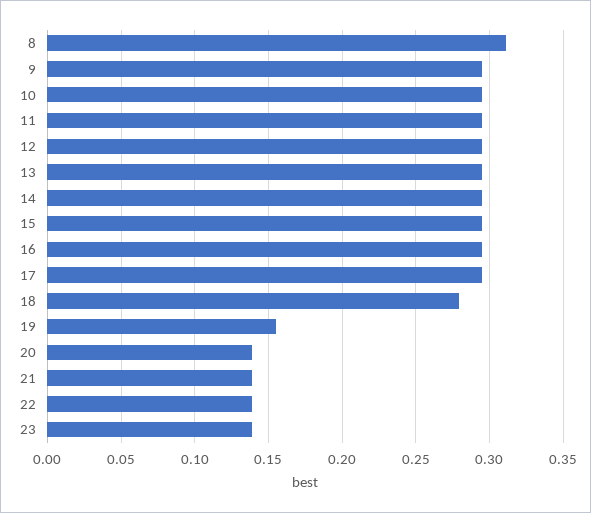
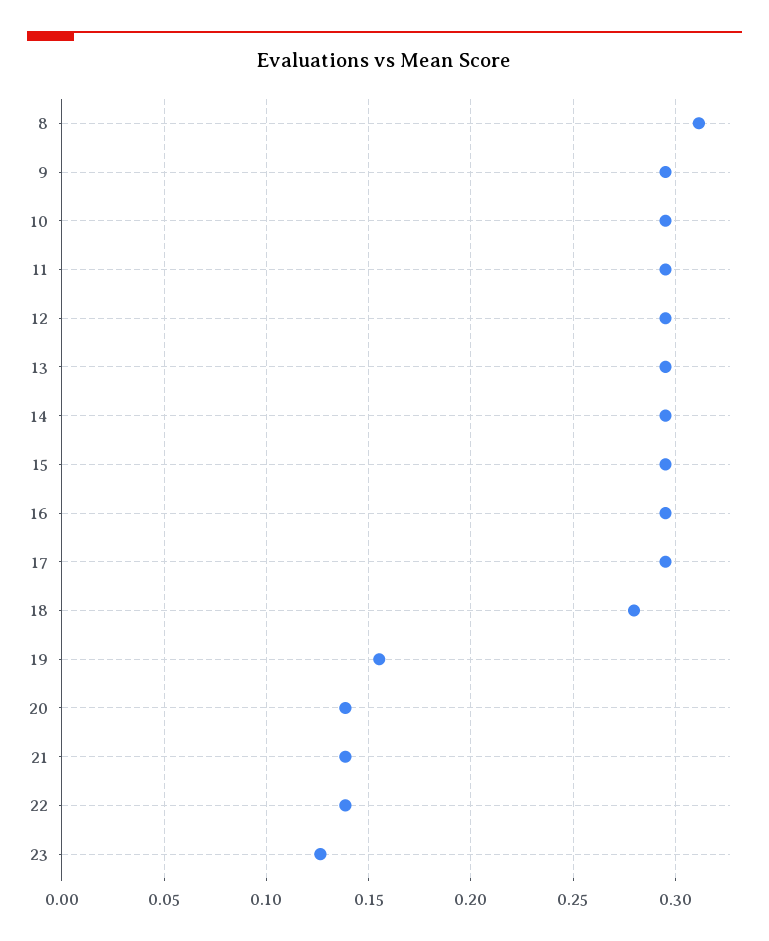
23: 0.14 -> 0.125

